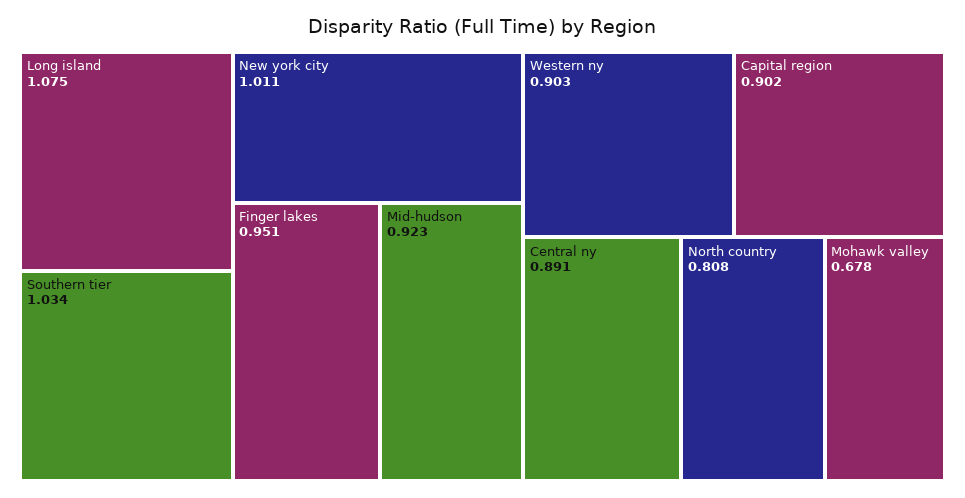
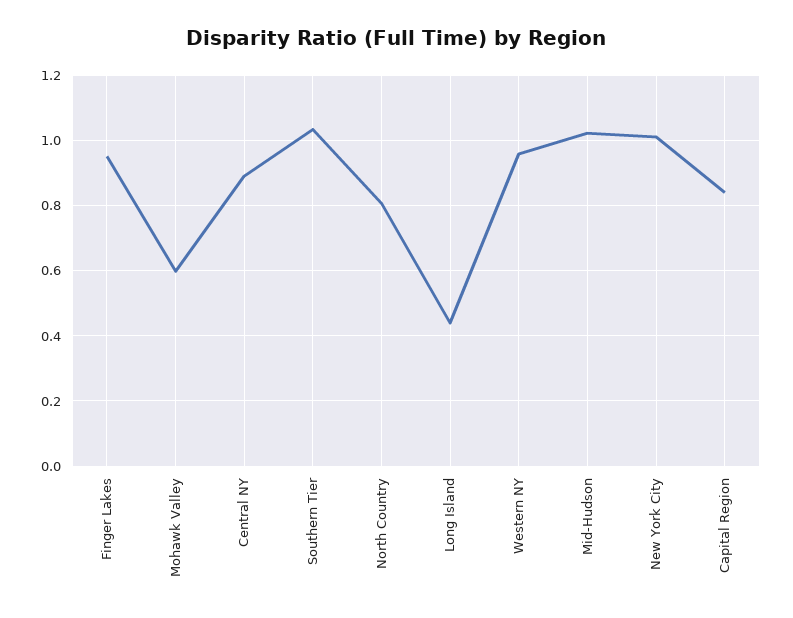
Long island: 1.075 -> 0.44
Mid-hudson: 0.923 -> 1.02
Western ny: 0.903 -> 0.96
Capital region: 0.902 -> 0.84
Mohawk valley: 0.678 -> 0.6

